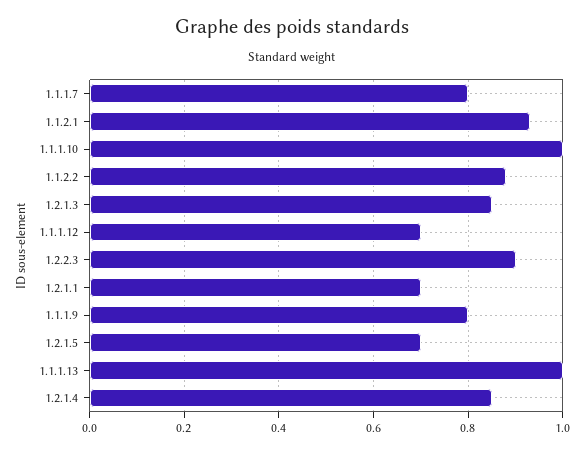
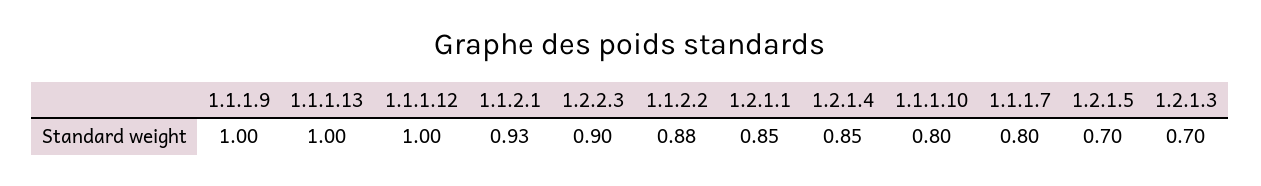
1.1.1.10: 1 -> 0.8
1.2.1.3: 0.85 -> 0.7
1.1.1.12: 0.7 -> 1
1.2.1.1: 0.7 -> 0.85
1.1.1.9: 0.8 -> 1

